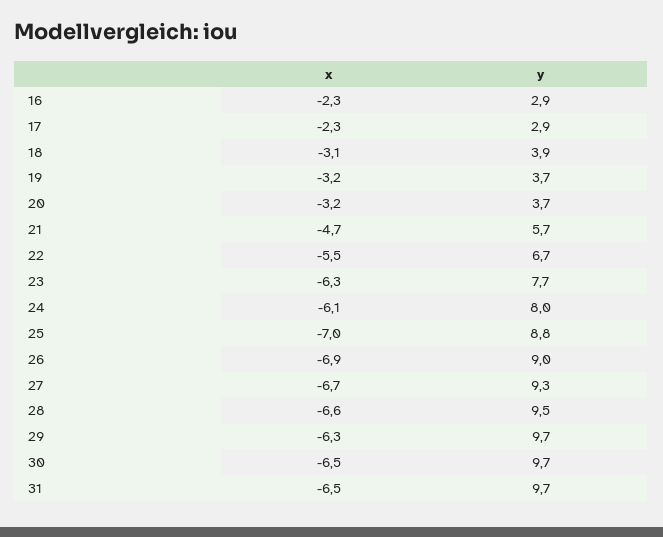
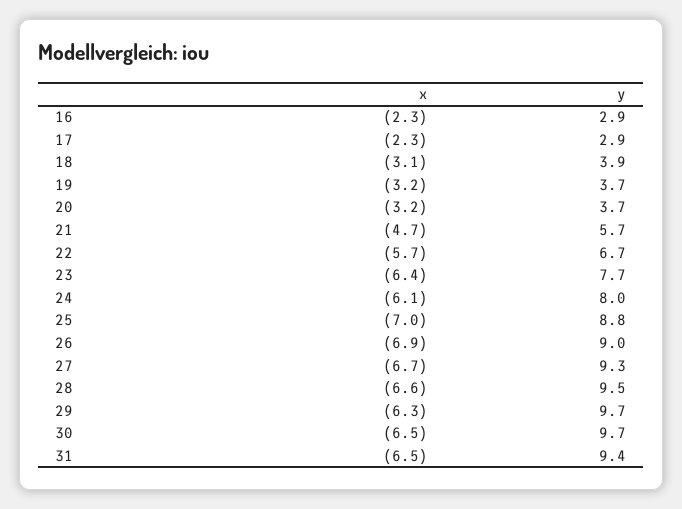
x, 22: -5.5 -> -5.7
x, 23: -6.3 -> -6.4
y, 31: 9.7 -> 9.4

